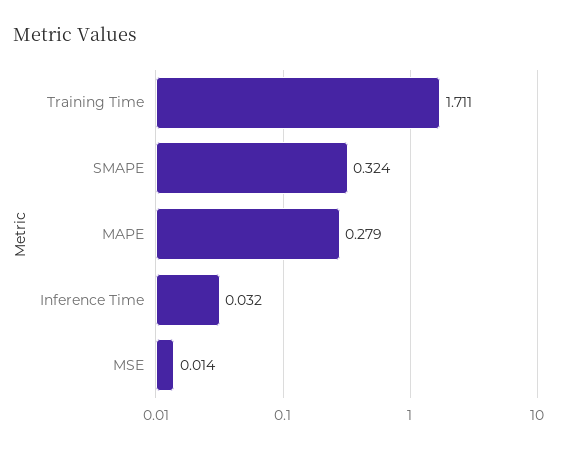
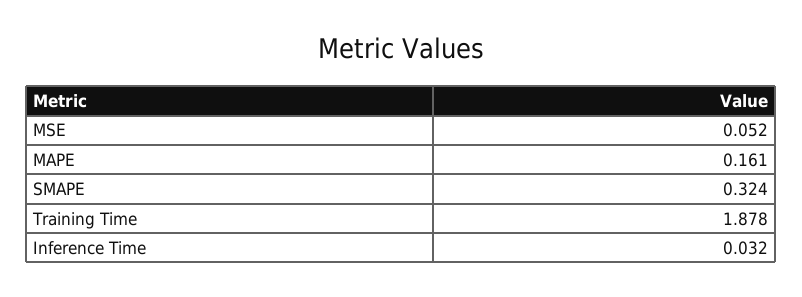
Training Time: 1.711 -> 1.878
MAPE: 0.279 -> 0.161
MSE: 0.014 -> 0.052

